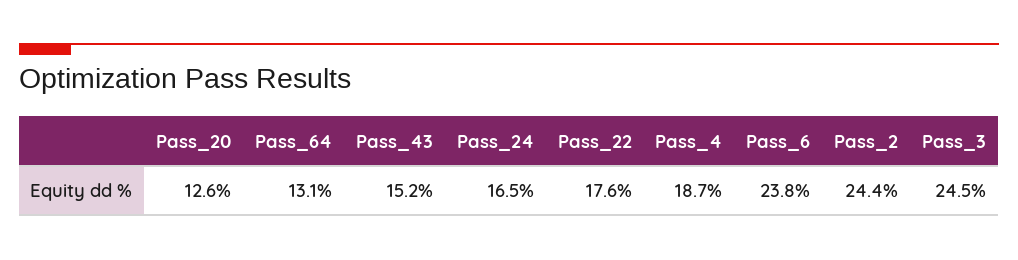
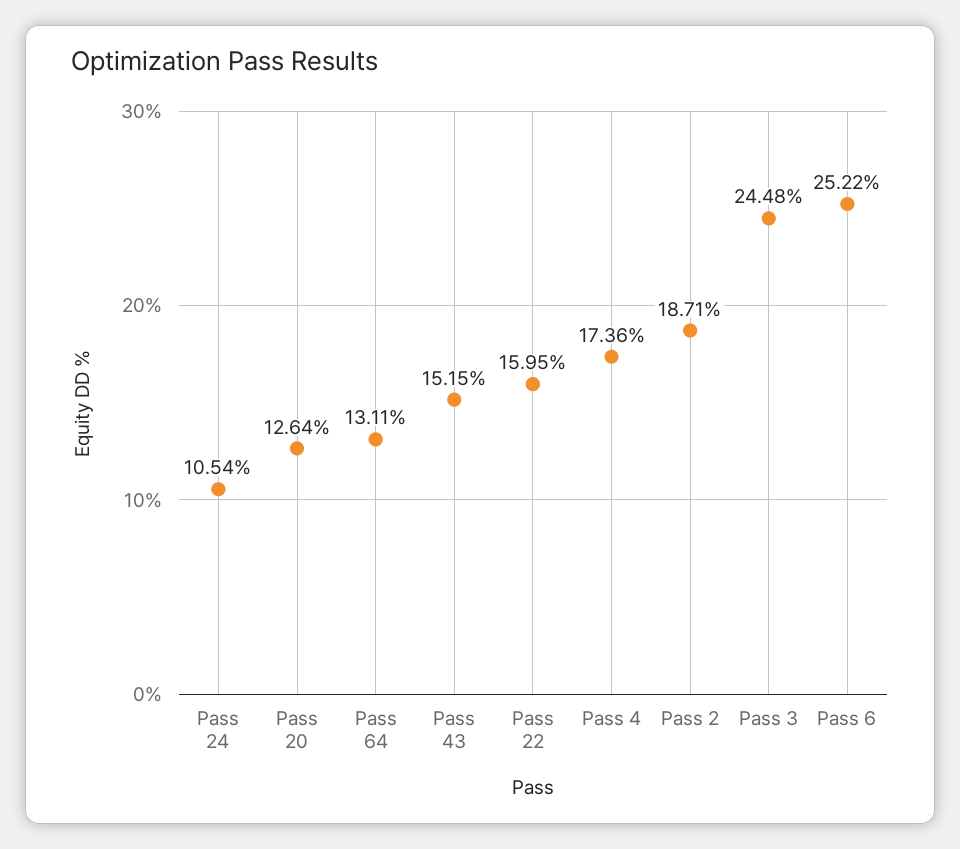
Pass_24: 16.5 -> 10.54
Pass_22: 17.6 -> 15.95
Pass_4: 18.7 -> 17.36
Pass_6: 23.8 -> 25.22
Pass_2: 24.4 -> 18.71

